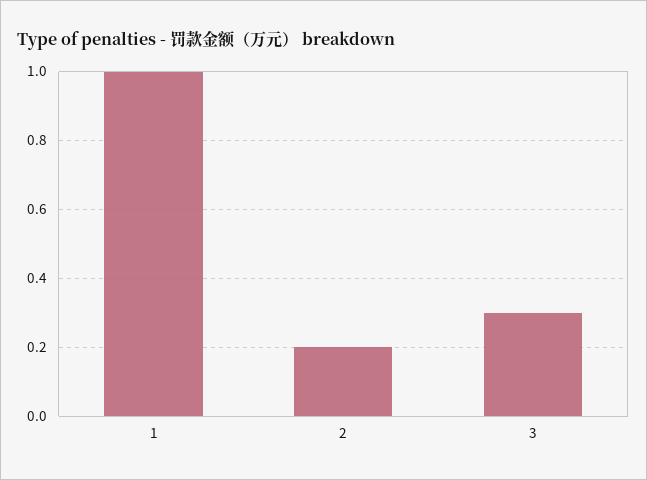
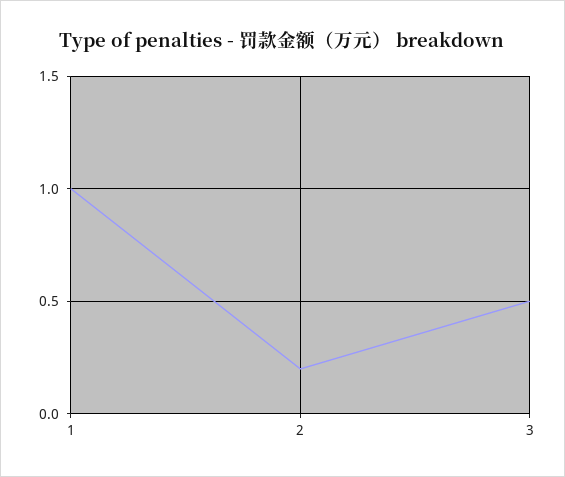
3: 0.3 -> 0.5

